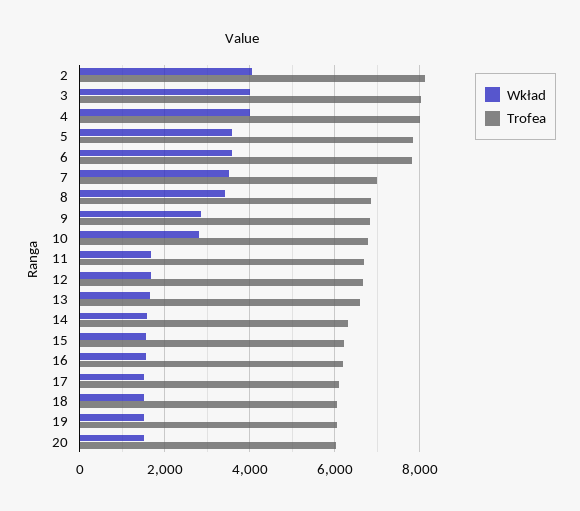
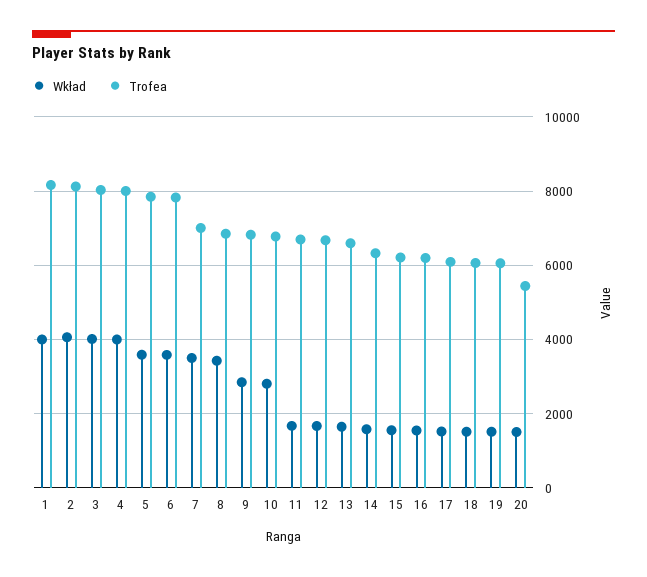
Trofea, 20: 6000 -> 5400
Wkład, 1: none -> 4000
Trofea, 1: none -> 8200

